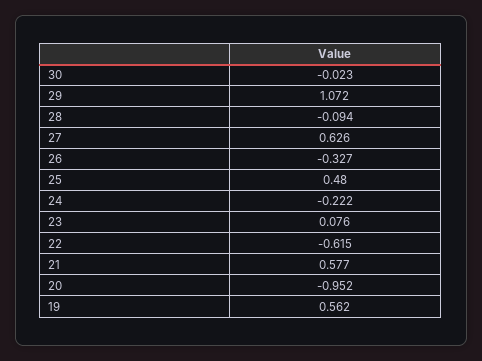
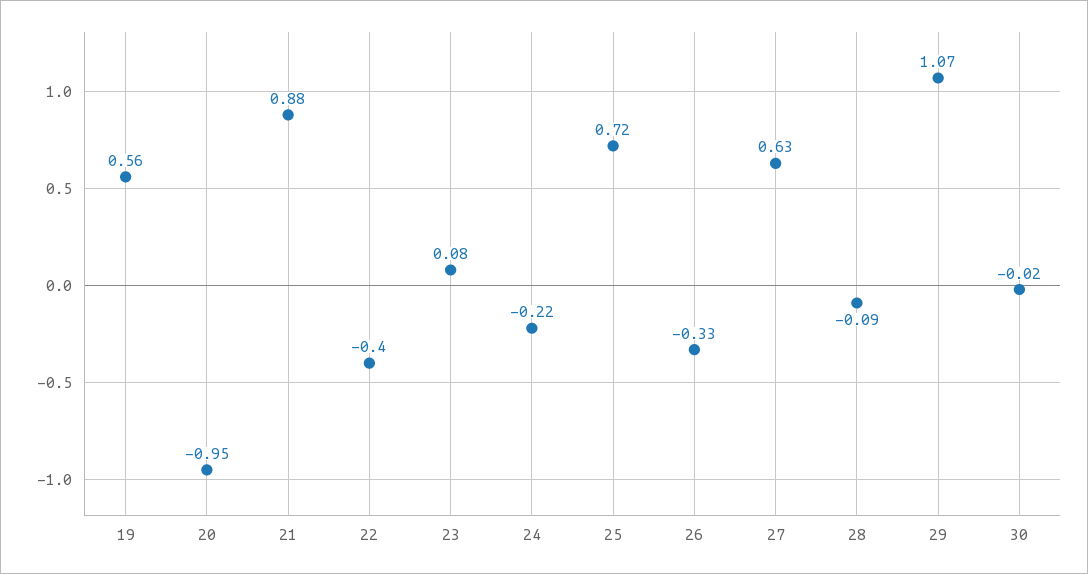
25: 0.48 -> 0.72
22: -0.615 -> -0.4
21: 0.577 -> 0.88

